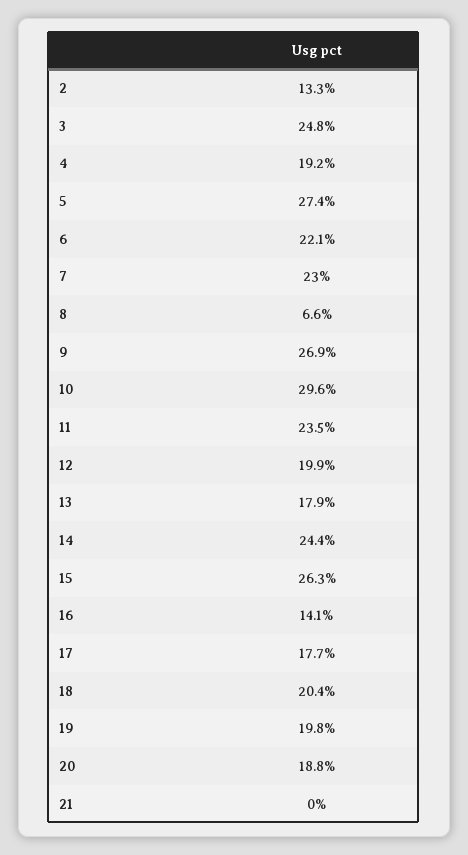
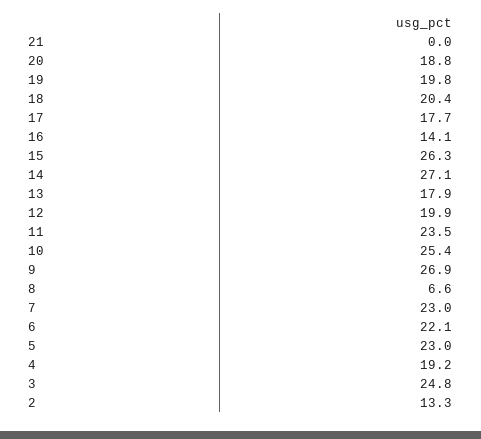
5: 27.4 -> 23
10: 29.6 -> 25.4
14: 24.4 -> 27.1

